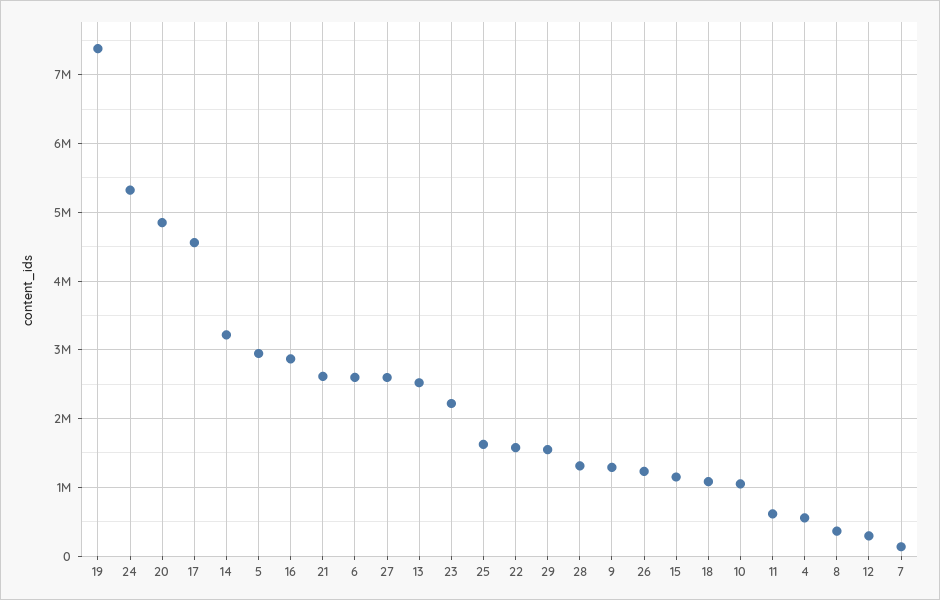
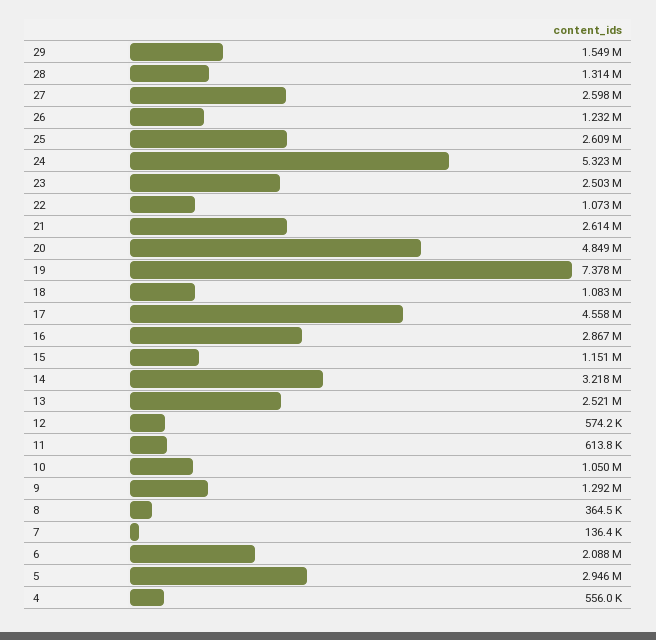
6: 2600000 -> 2088000
23: 2200000 -> 2503000
25: 1600000 -> 2609000
22: 1600000 -> 1073000
12: 300000 -> 574200

